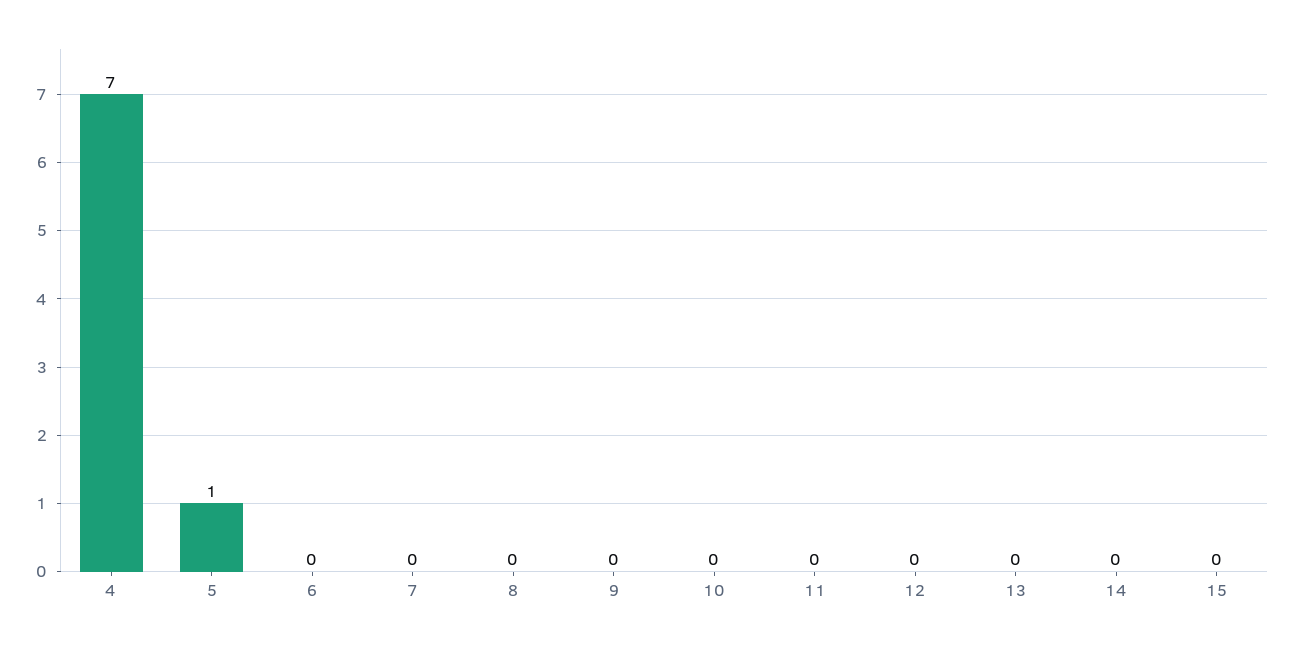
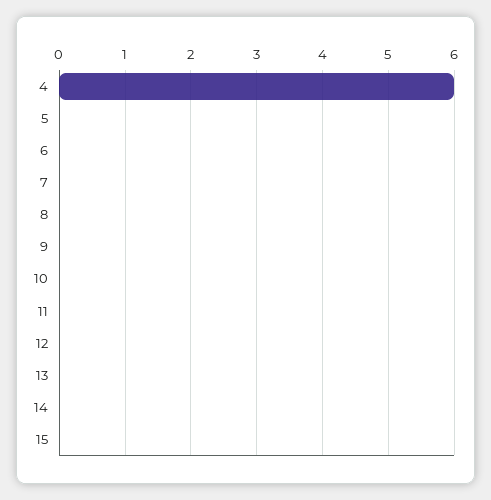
4: 7 -> 6
5: 1 -> 0

